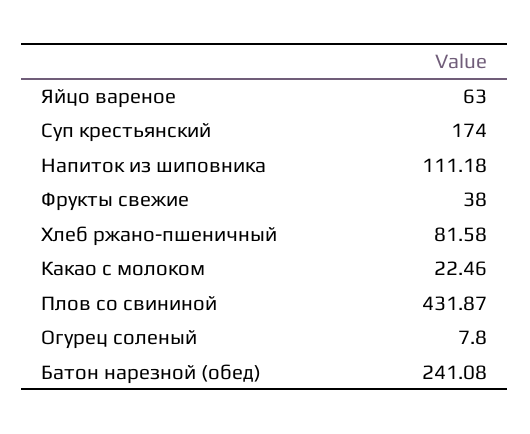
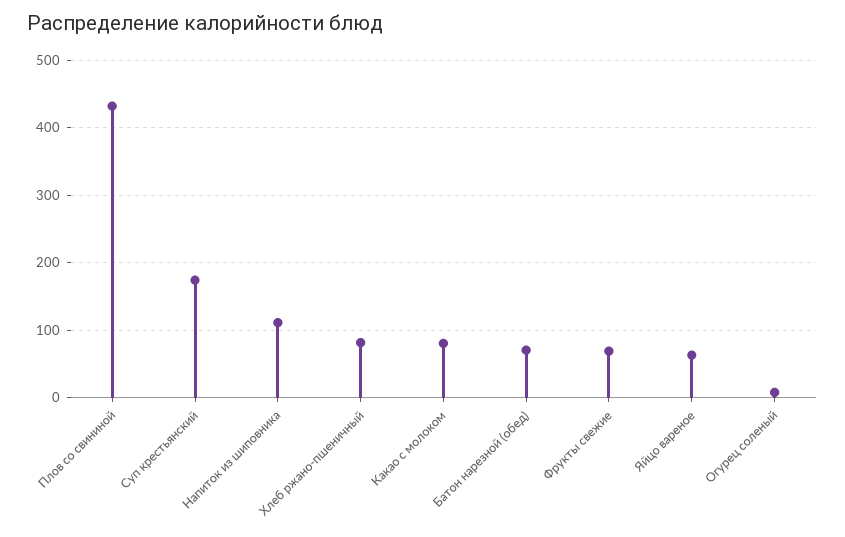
Фрукты свежие: 38 -> 70
Какао с молоком: 22.46 -> 80
Батон нарезной (обед): 241.08 -> 70

